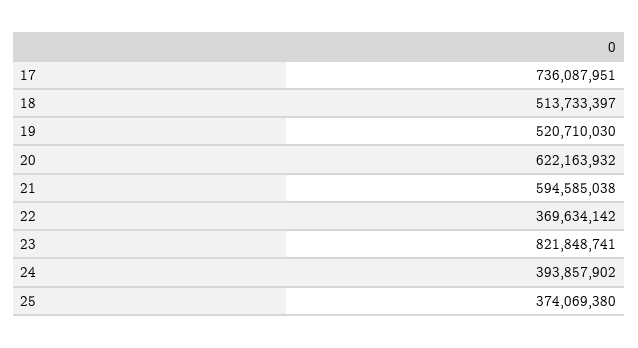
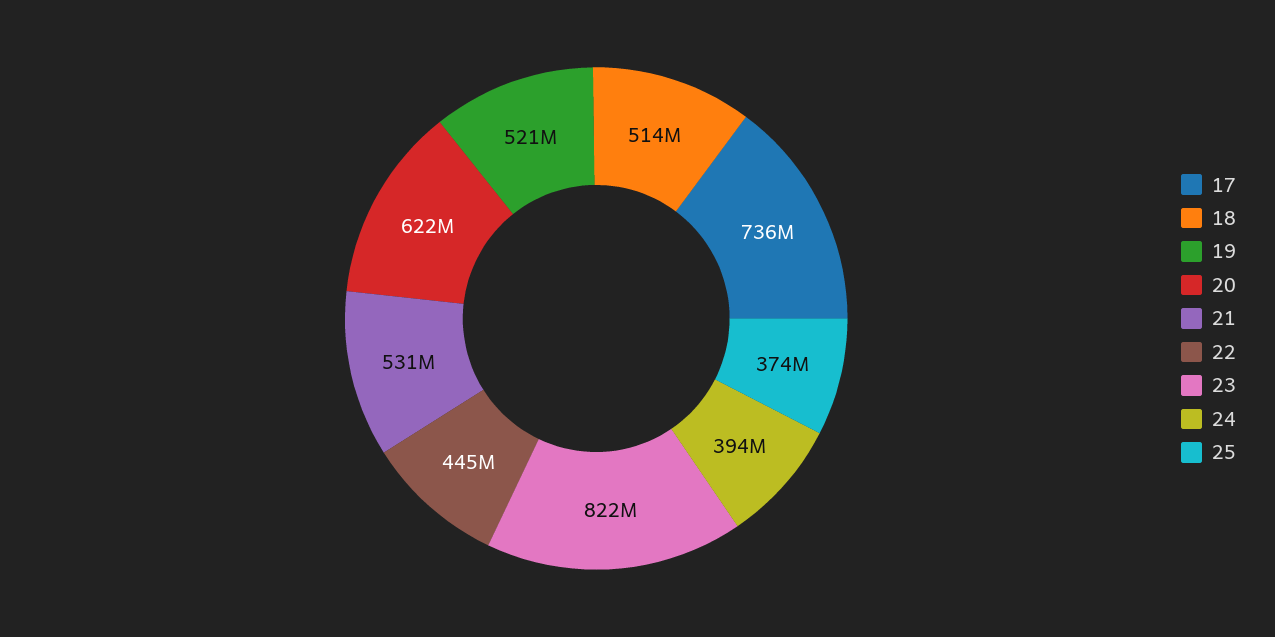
21: 594585038 -> 531000000
22: 369634142 -> 445000000

